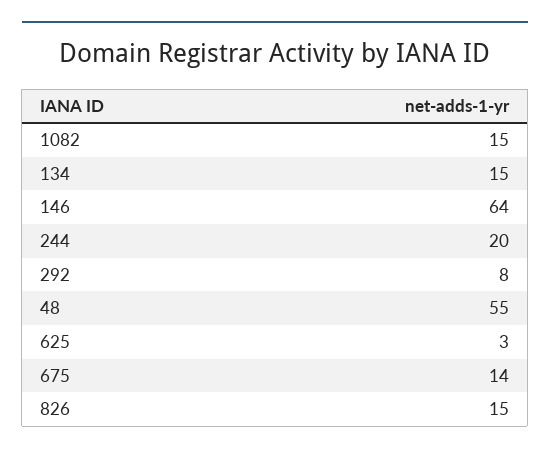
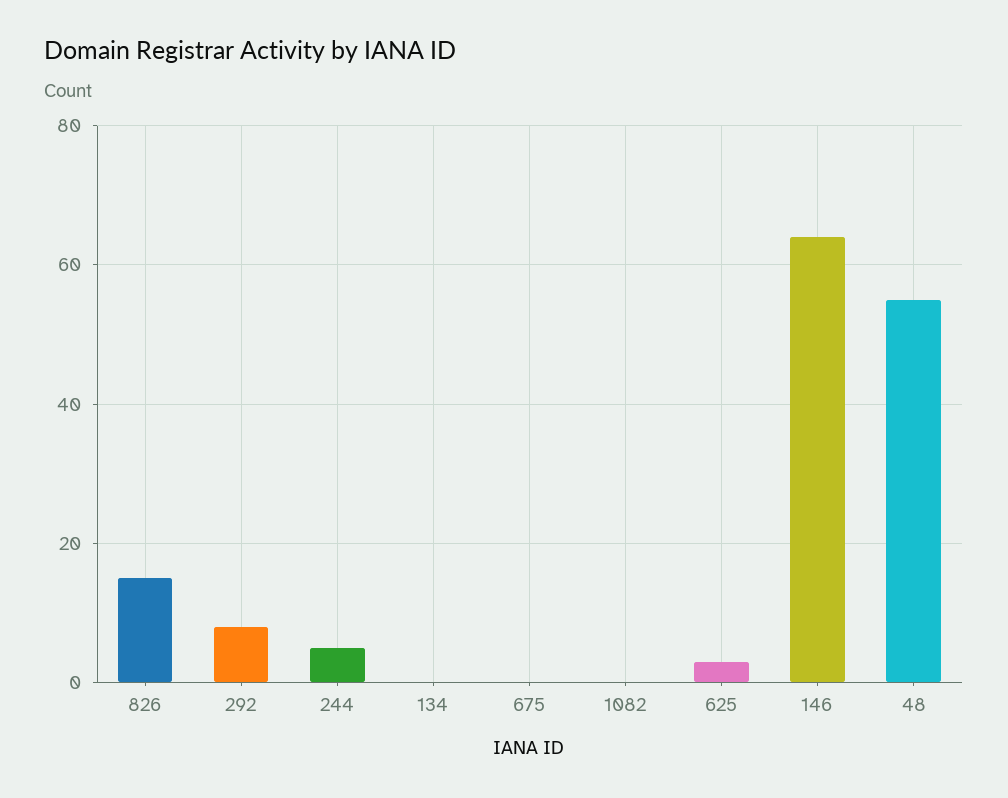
1082: 15 -> 0
134: 15 -> 0
244: 20 -> 5
675: 14 -> 0

